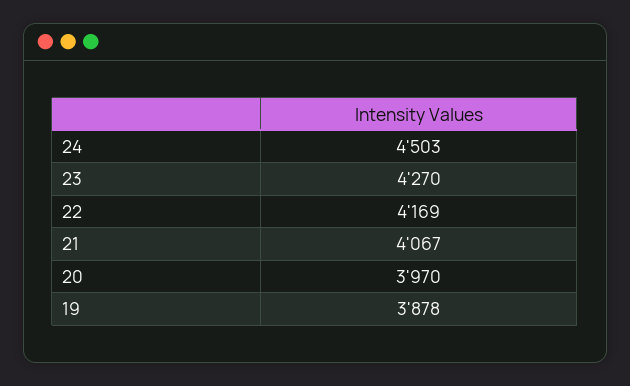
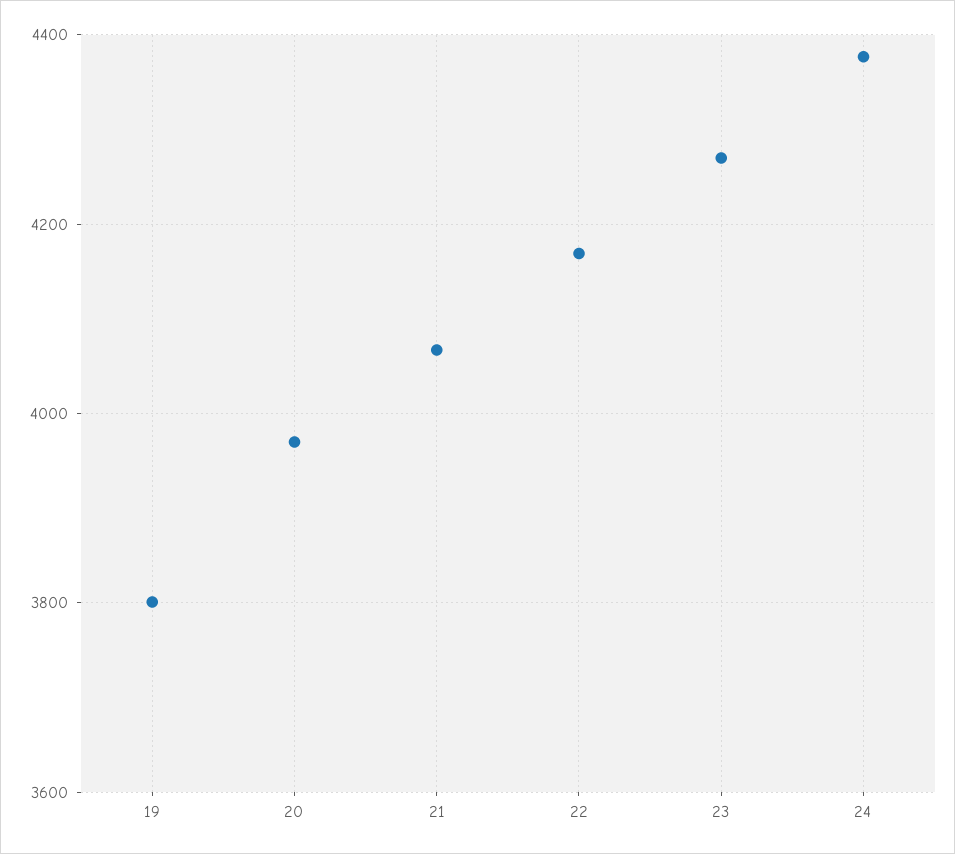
24: 4503 -> 4380
19: 3878 -> 3800

